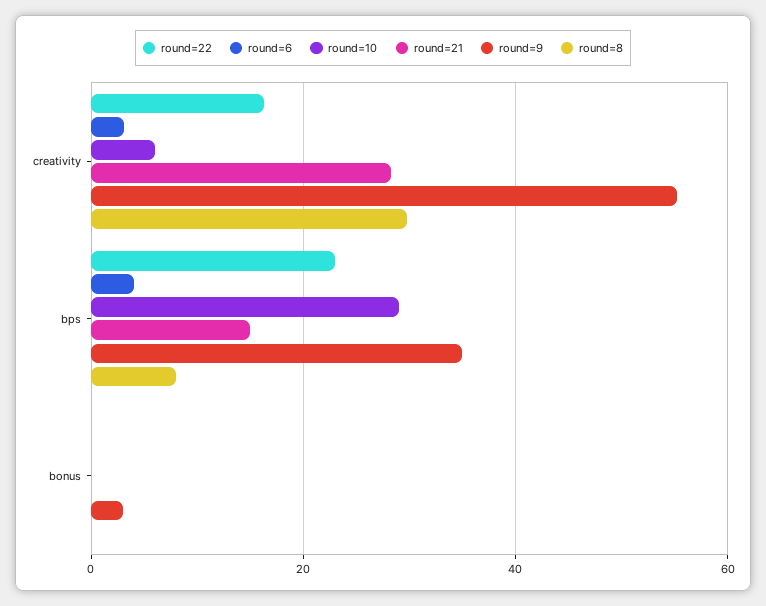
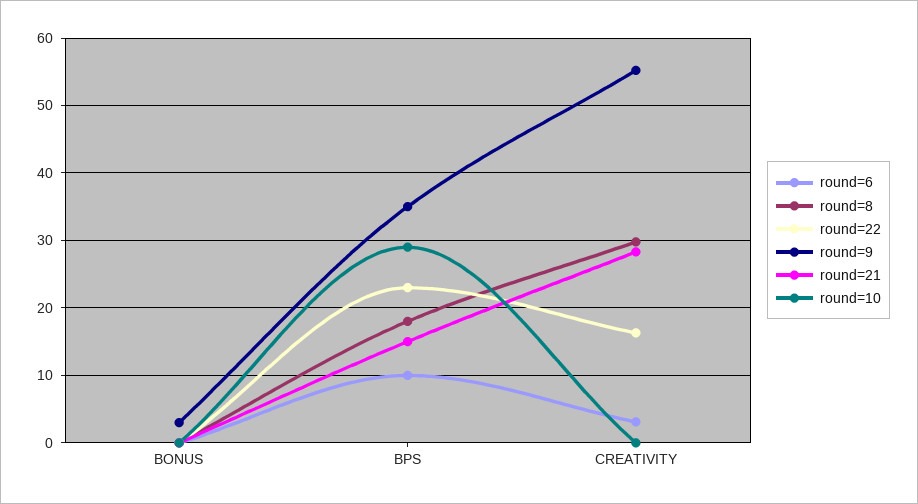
round=10, creativity: 6 -> 0
round=6, bps: 4 -> 10
round=8, bps: 8 -> 18

